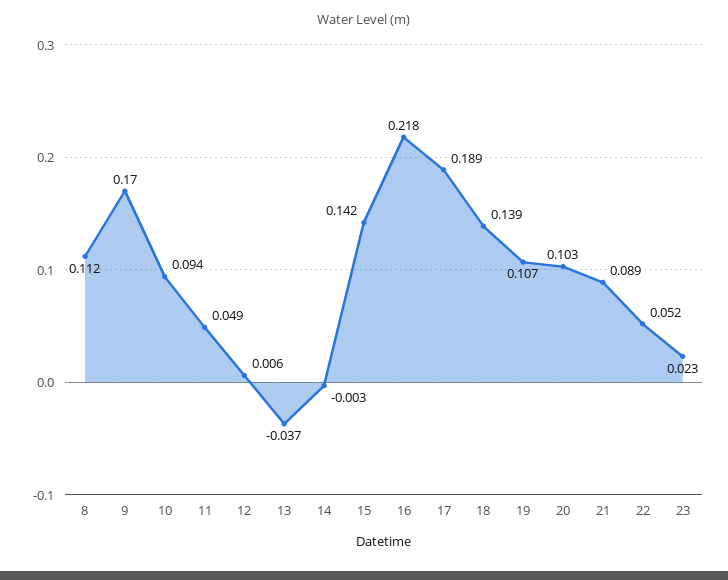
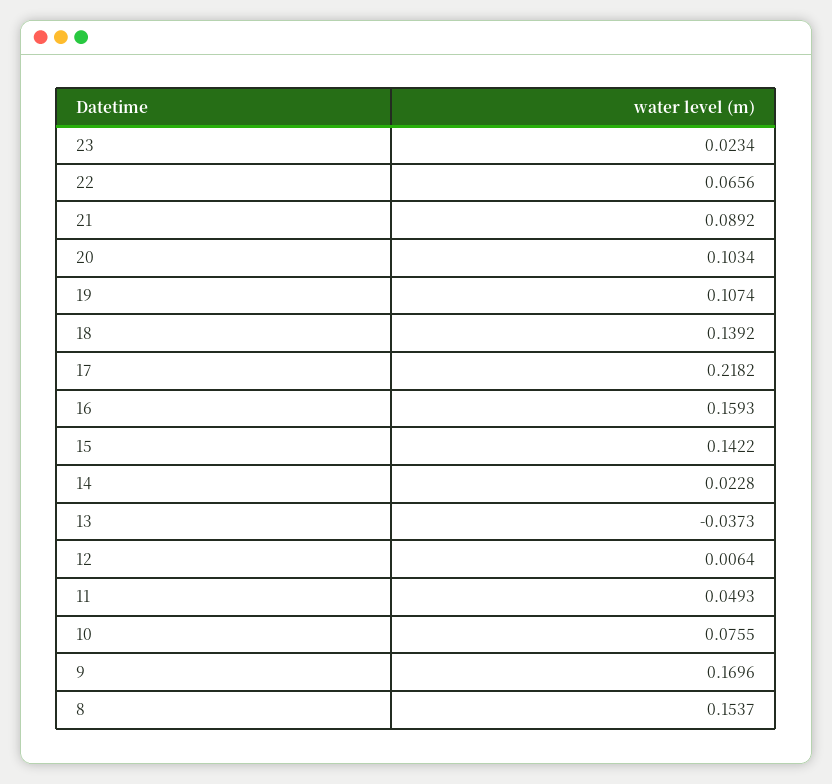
8: 0.112 -> 0.1537
10: 0.094 -> 0.0755
14: -0.003 -> 0.0228
16: 0.218 -> 0.1593
17: 0.189 -> 0.2182
22: 0.052 -> 0.0656

